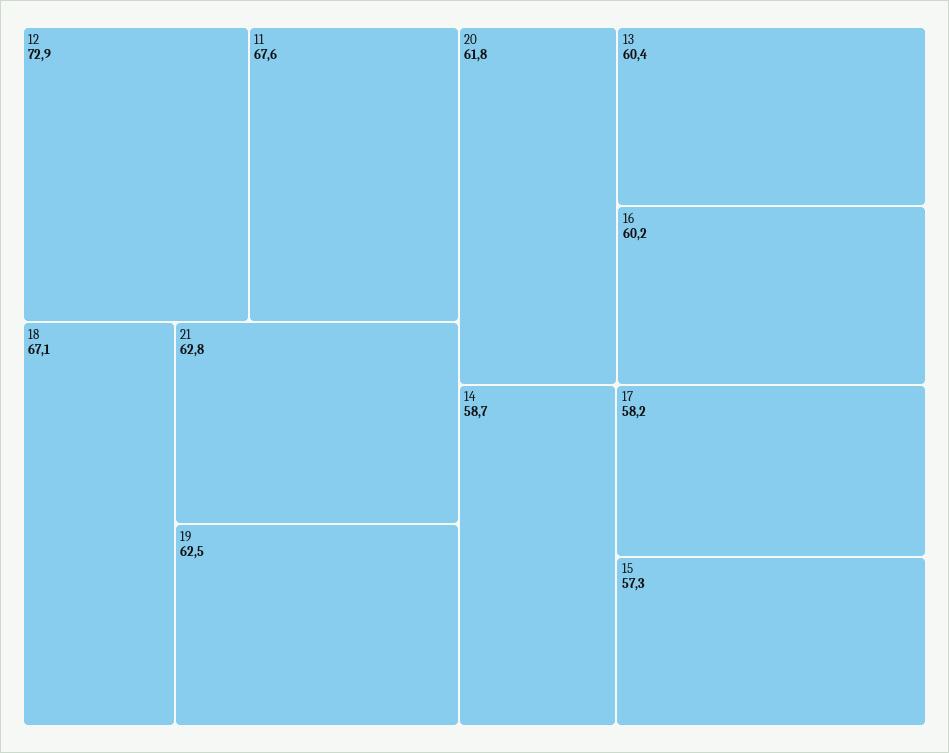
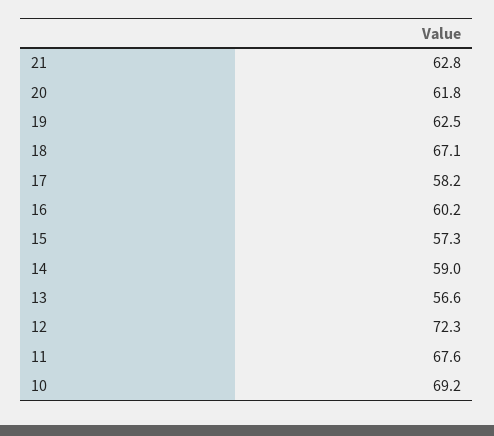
12: 72.9 -> 72.3
13: 60.4 -> 56.6
14: 58.7 -> 59
10: none -> 69.2

